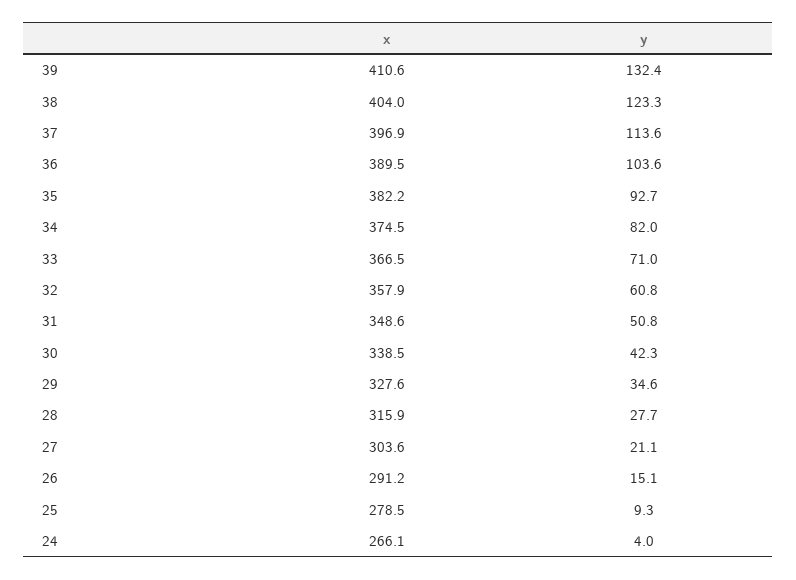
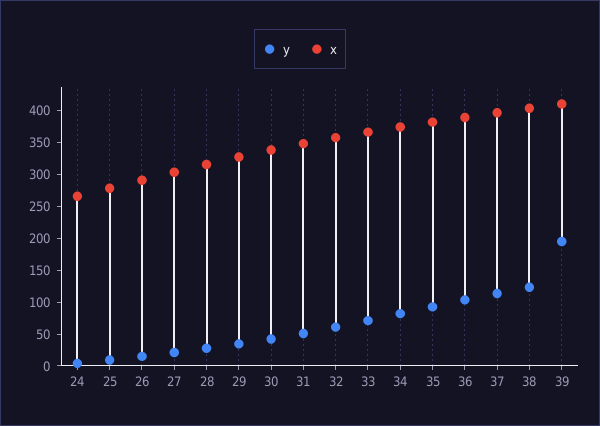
y, 39: 132.4 -> 200

